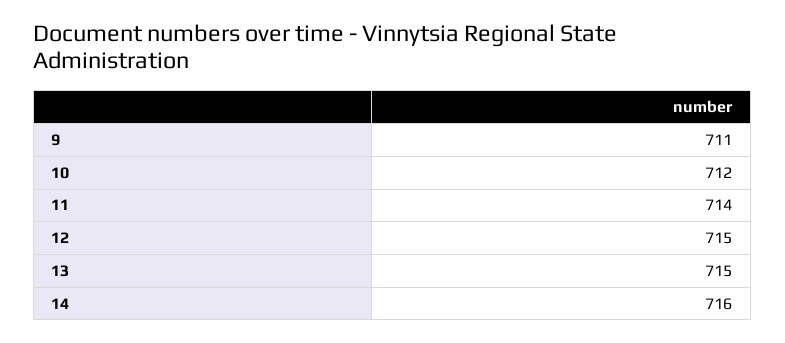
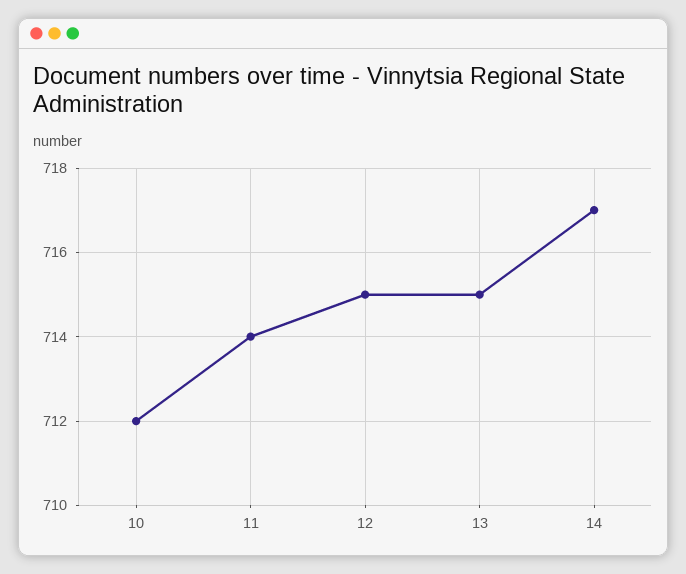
9: 711 -> none
14: 716 -> 717

